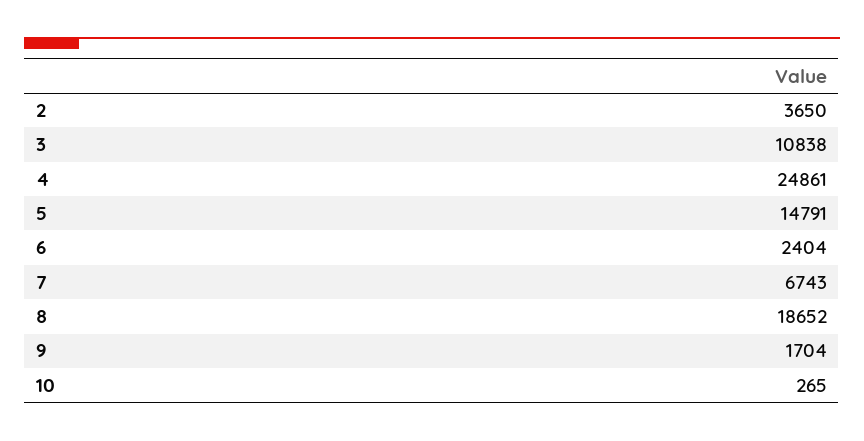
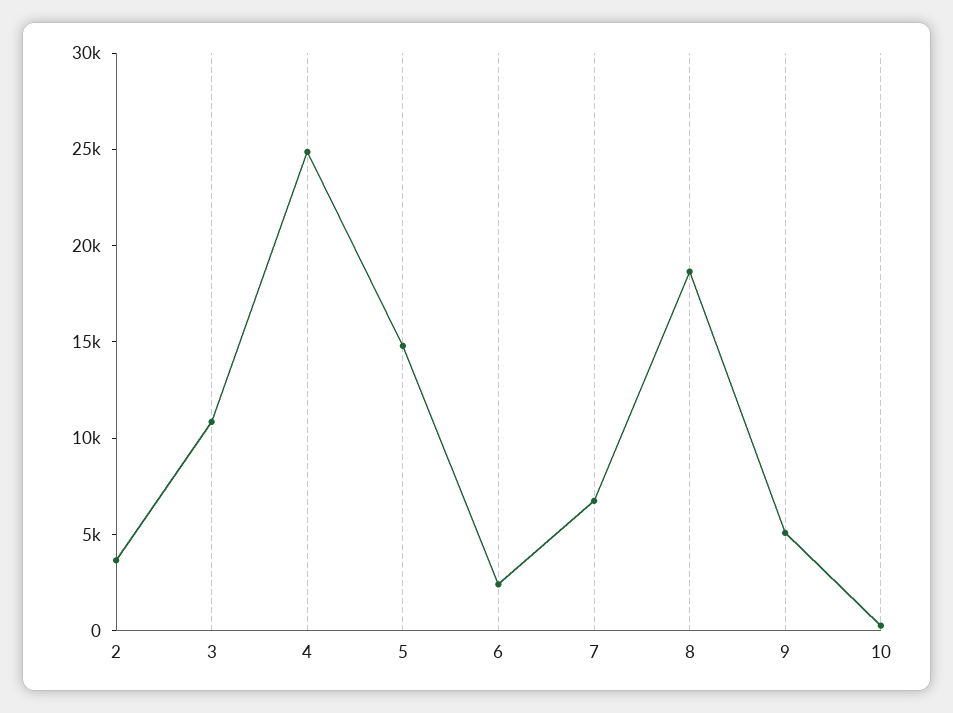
9: 1704 -> 5000

